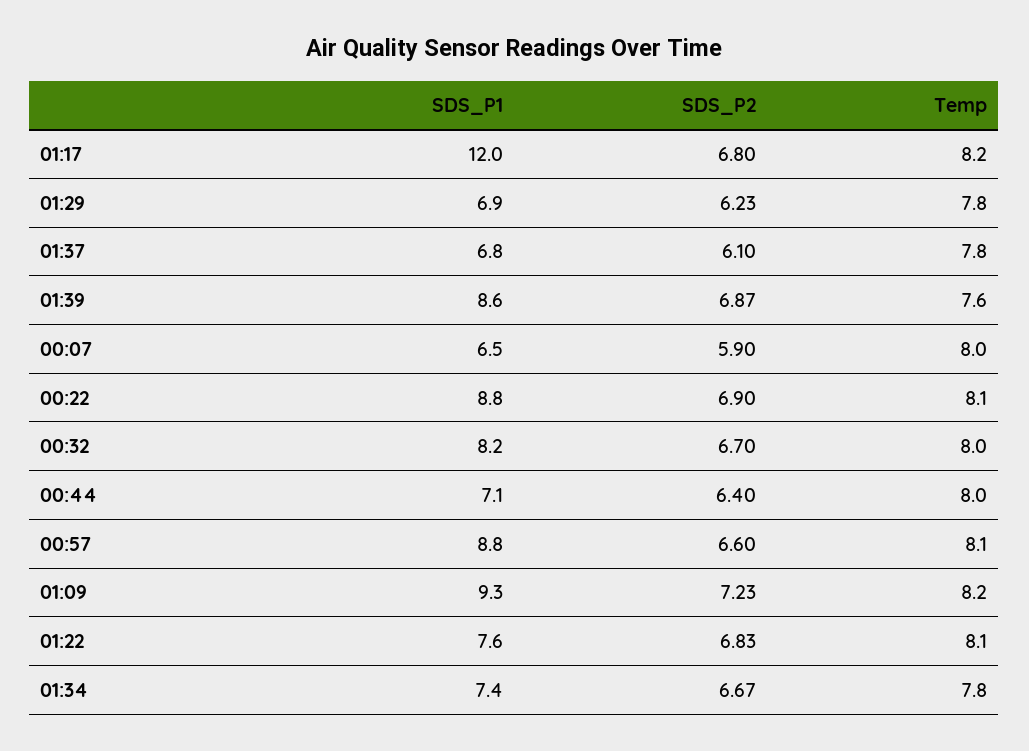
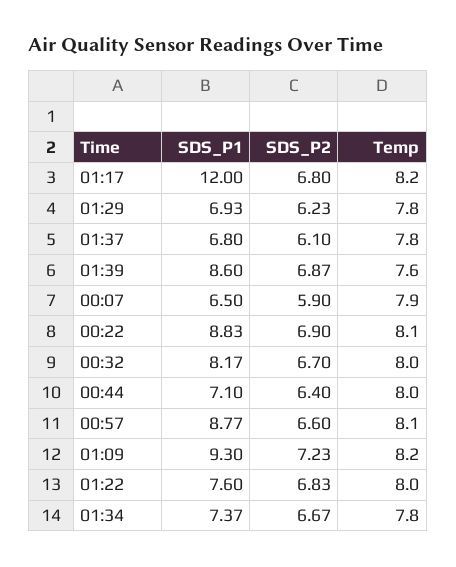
Temp, 00:07: 8 -> 7.9
Temp, 01:22: 8.1 -> 8

